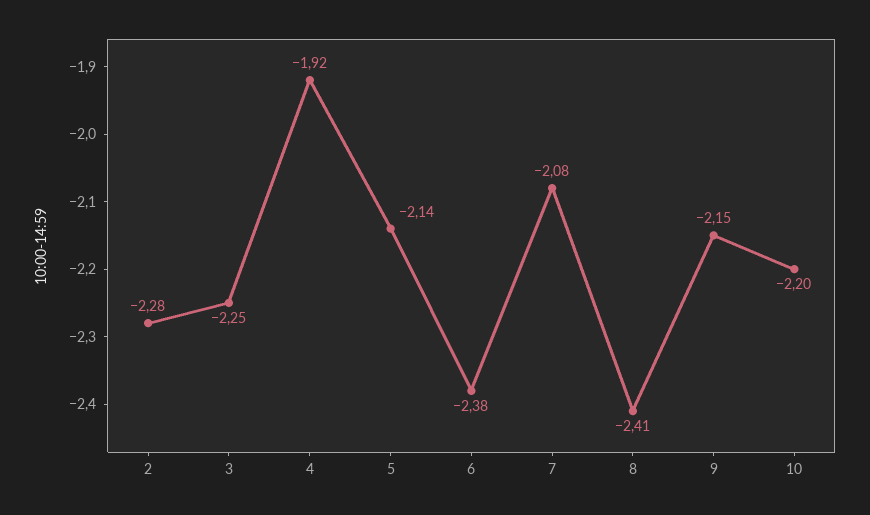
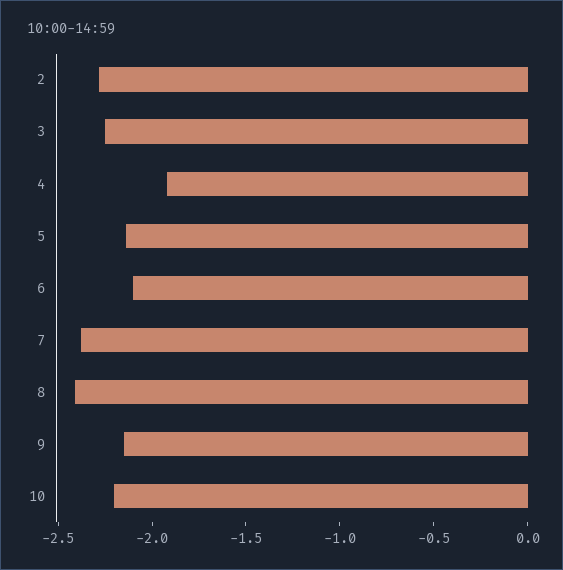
6: -2.38 -> -2.1
7: -2.08 -> -2.4

